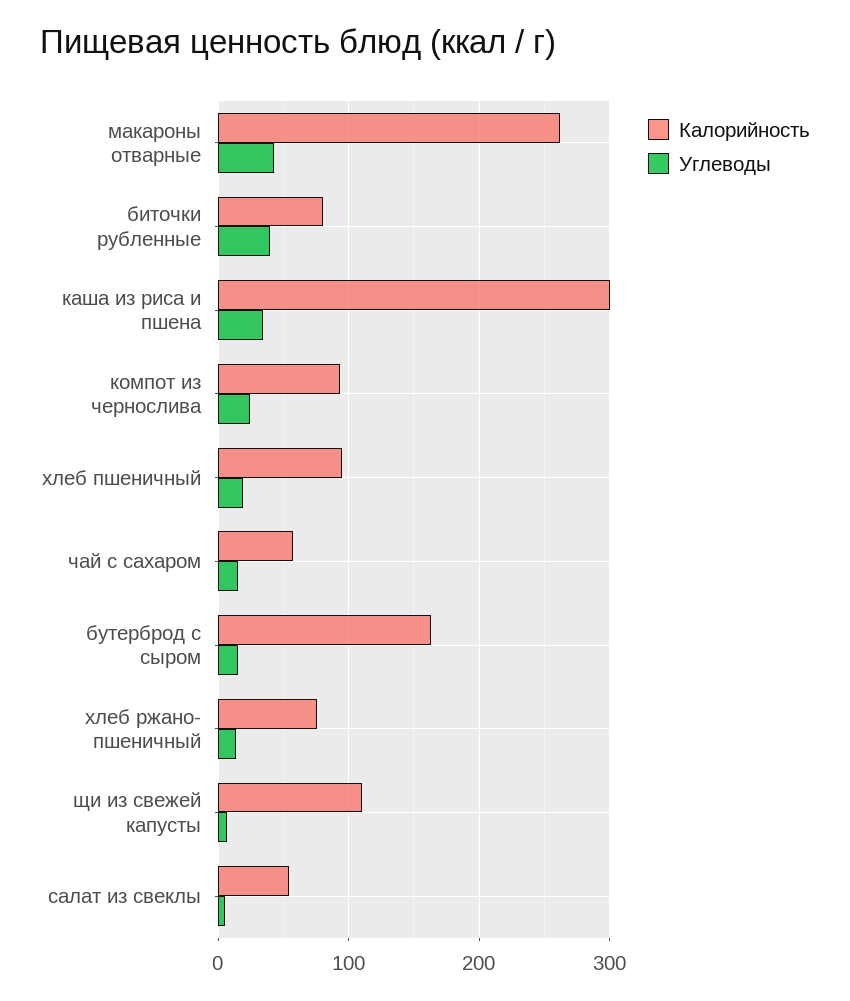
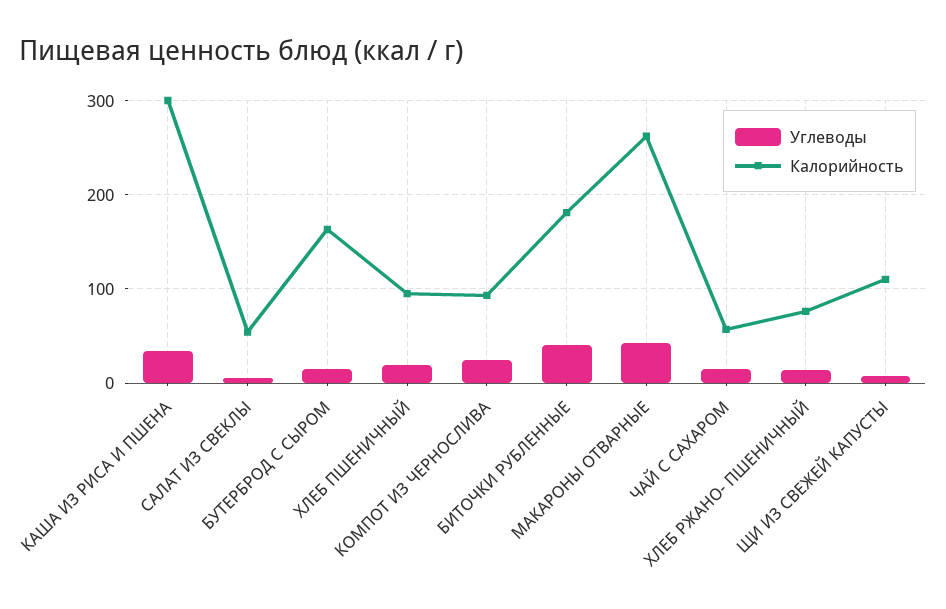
Калорийность, биточки рубленные: 80 -> 180

